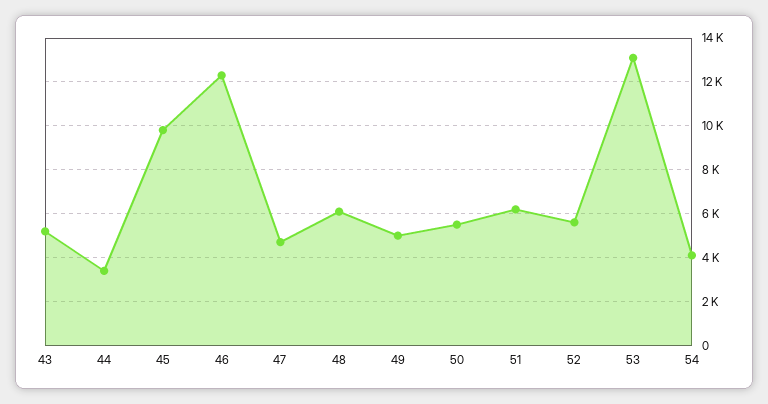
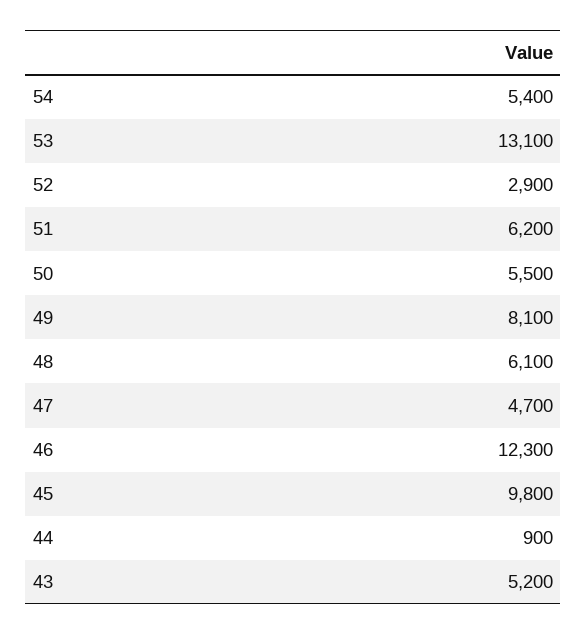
44: 3500 -> 900
49: 5000 -> 8100
52: 5500 -> 2900
54: 4000 -> 5400

